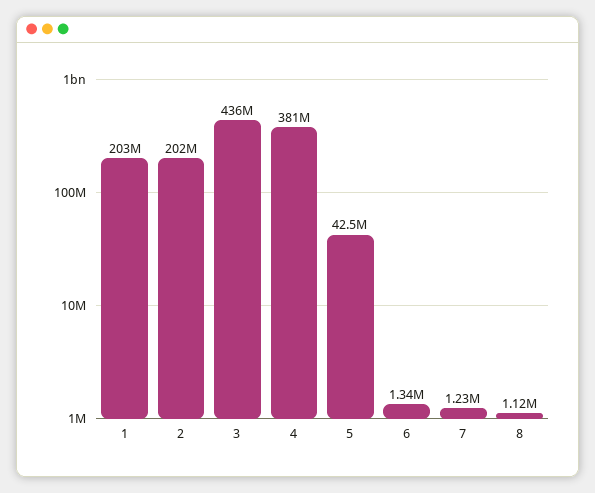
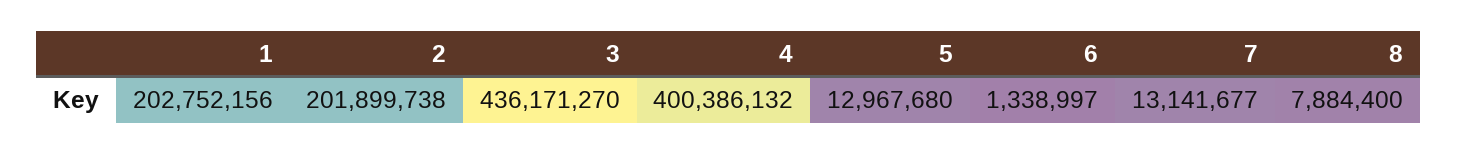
4: 381000000 -> 400386132
5: 42500000 -> 12967680
7: 1230000 -> 13141677
8: 1120000 -> 7884400

